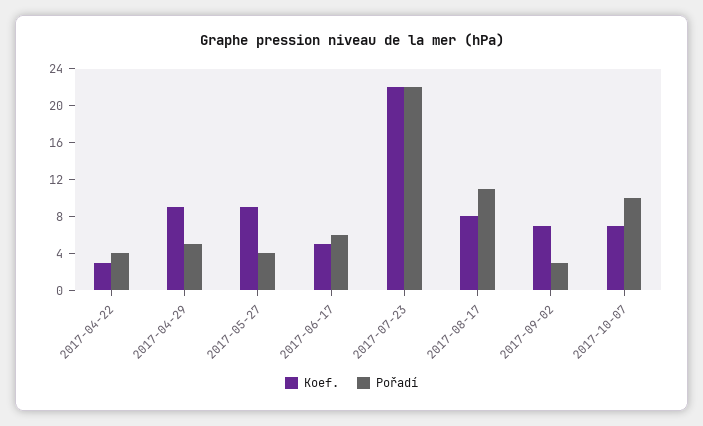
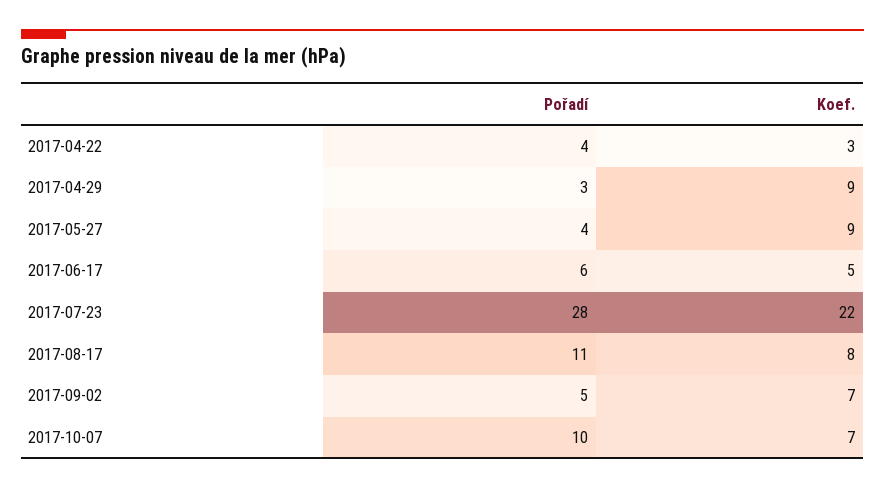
Pořadí, 2017-04-29: 5 -> 3
Pořadí, 2017-07-23: 22 -> 28
Pořadí, 2017-09-02: 3 -> 5

